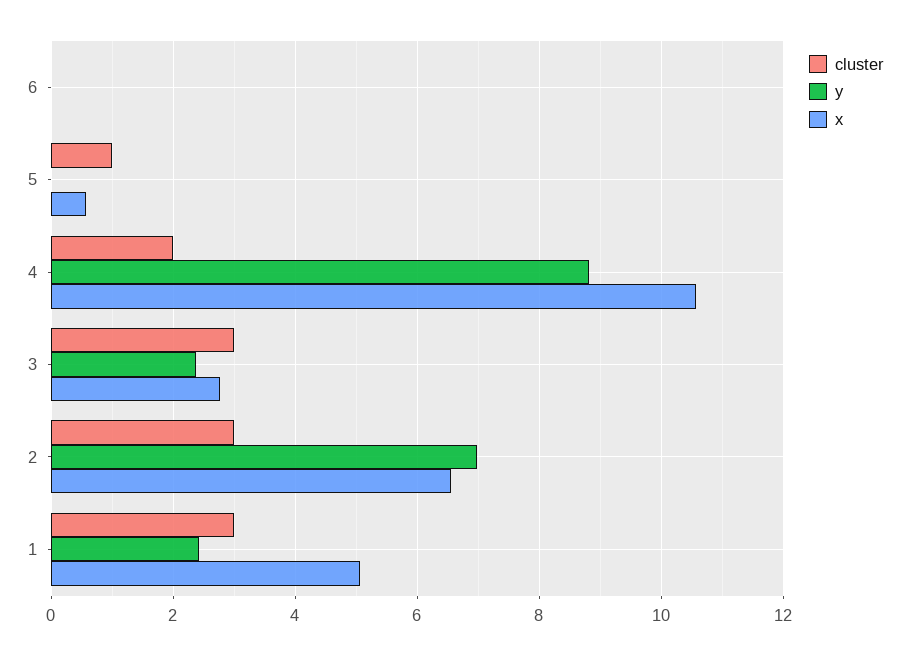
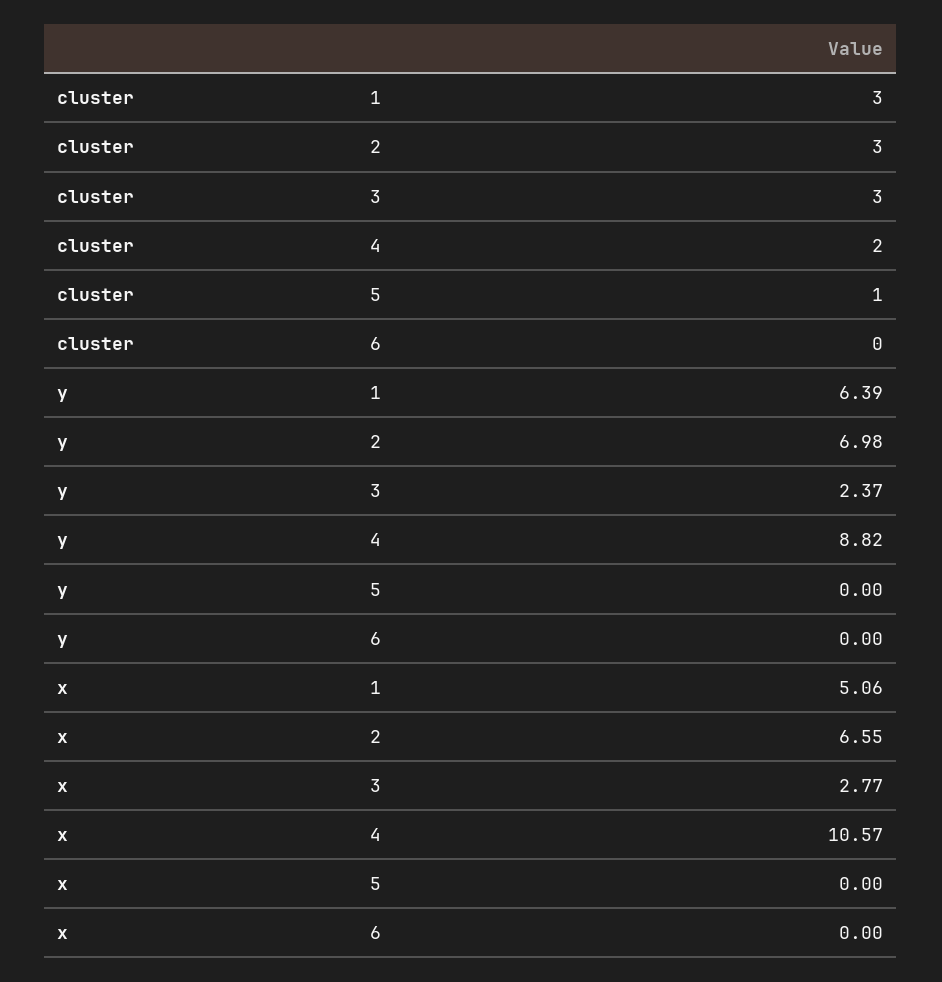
x, 5: 0.6 -> 0
y, 1: 2.4 -> 6.39

